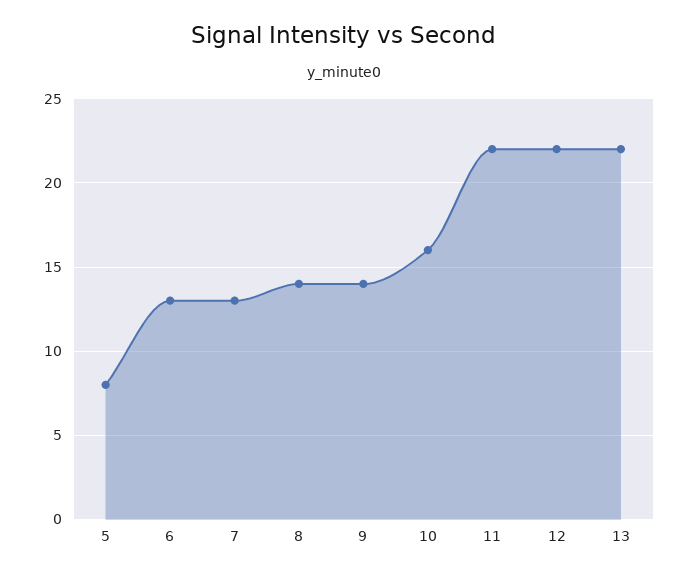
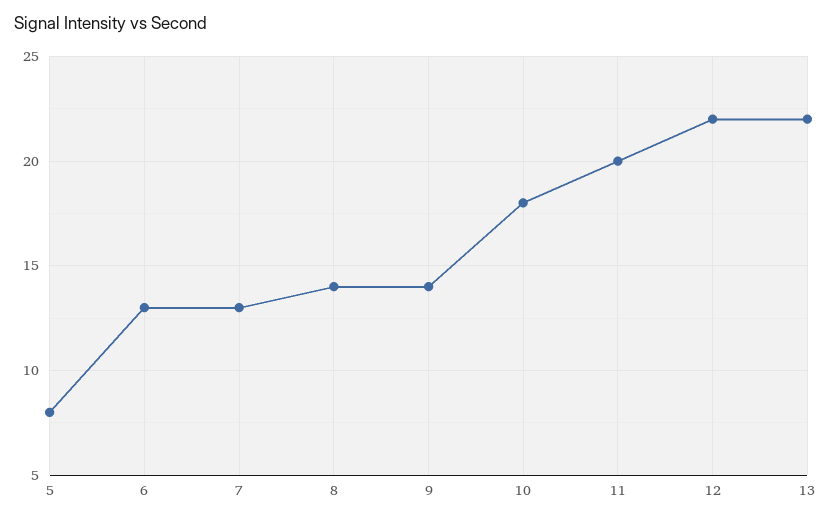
10: 16 -> 18
11: 22 -> 20

